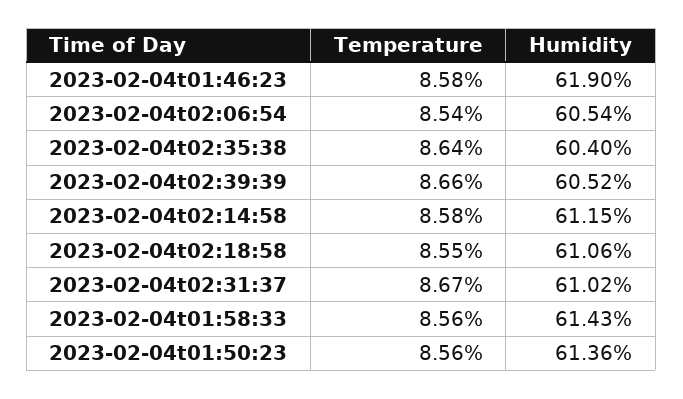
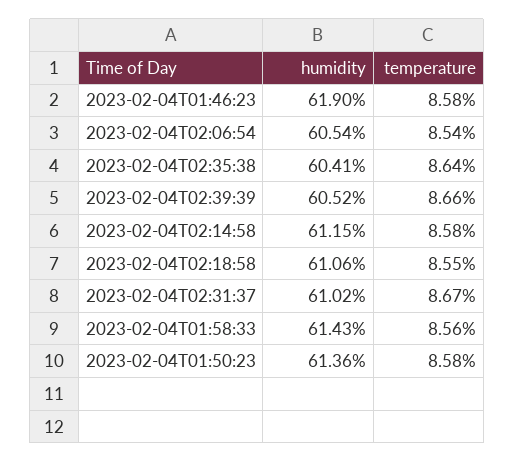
Humidity, 2023-02-04t02:35:38: 60.4 -> 60.41
Temperature, 2023-02-04t01:50:23: 8.56 -> 8.58

